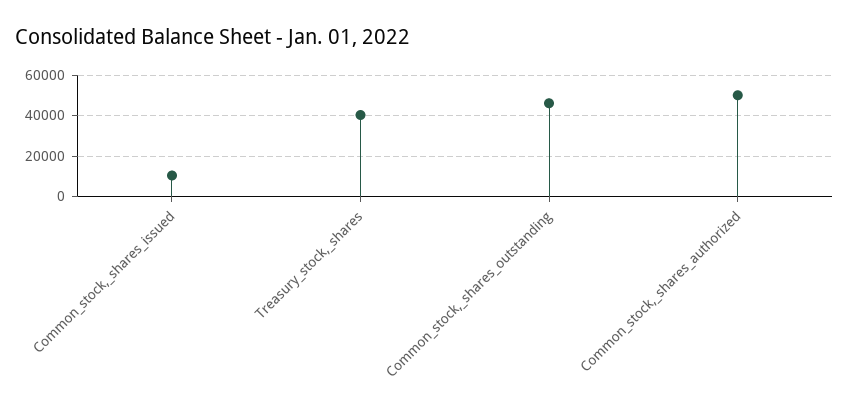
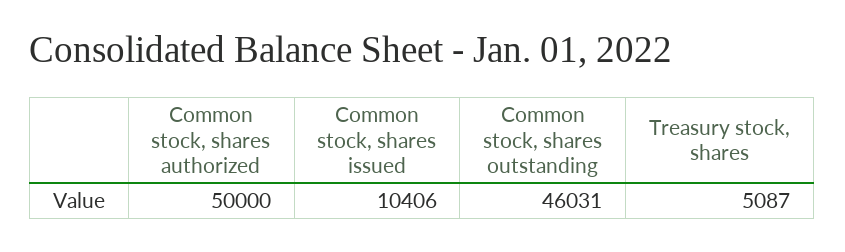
Treasury_stock,_shares: 40000 -> 5087

